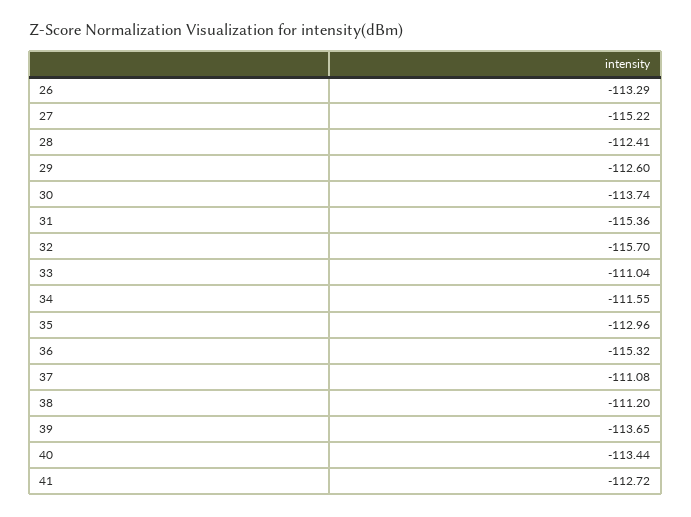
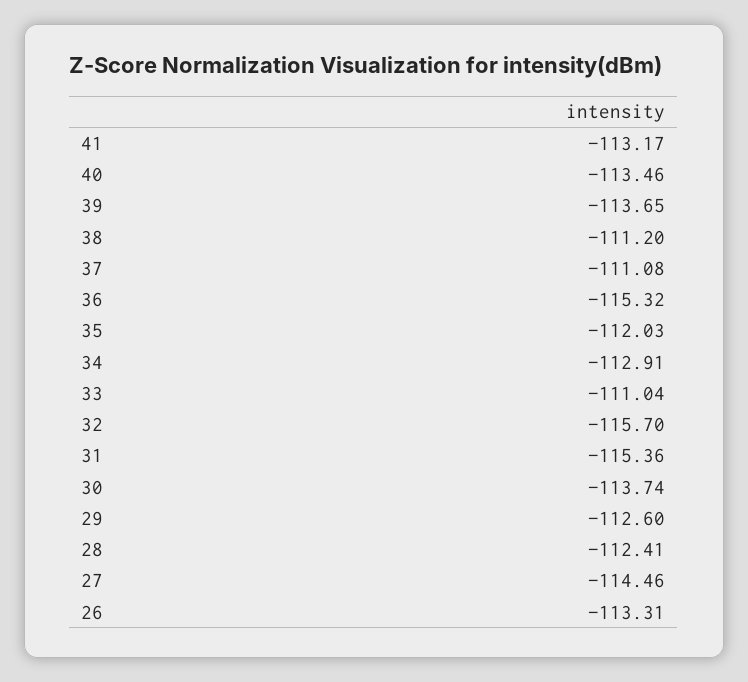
26: -113.29 -> -113.31
27: -115.22 -> -114.46
34: -111.55 -> -112.91
35: -112.96 -> -112.03
40: -113.44 -> -113.46
41: -112.72 -> -113.17

